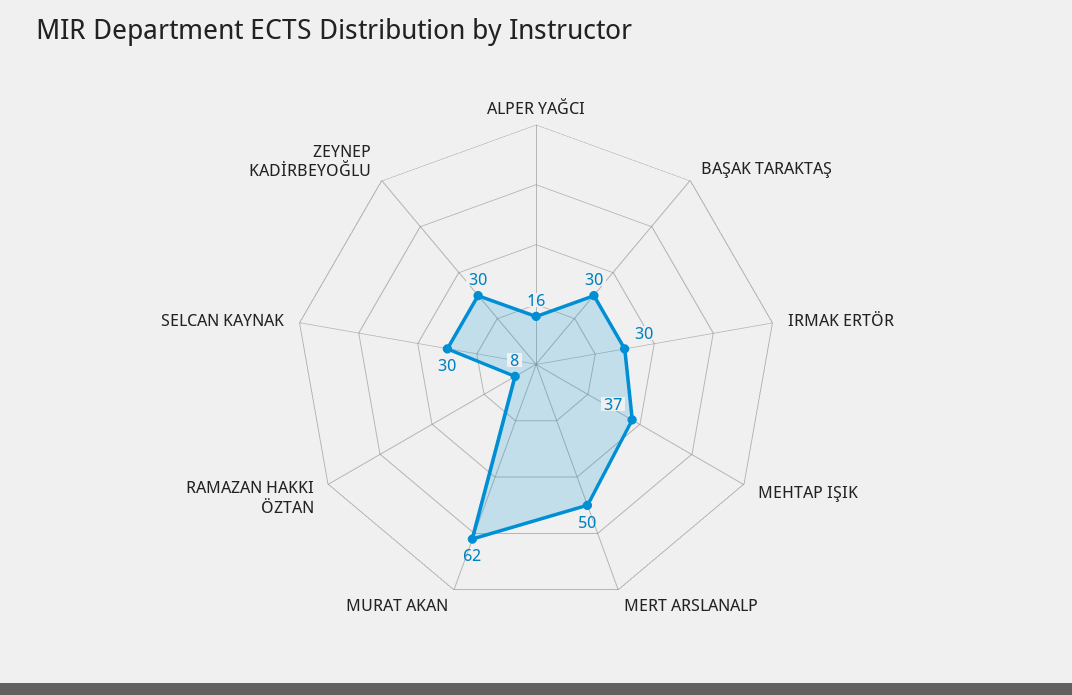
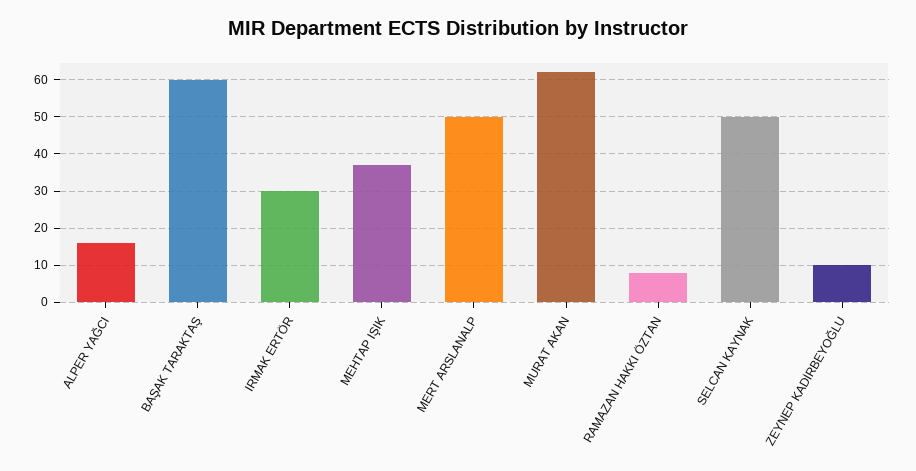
BAŞAK TARAKTAŞ: 30 -> 60
SELCAN KAYNAK: 30 -> 50
ZEYNEP KADİRBEYOĞLU: 30 -> 10

